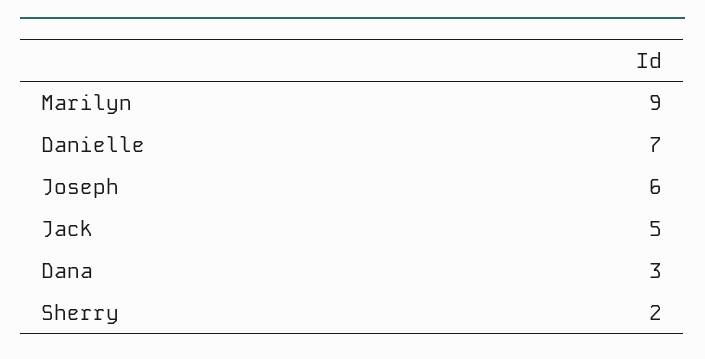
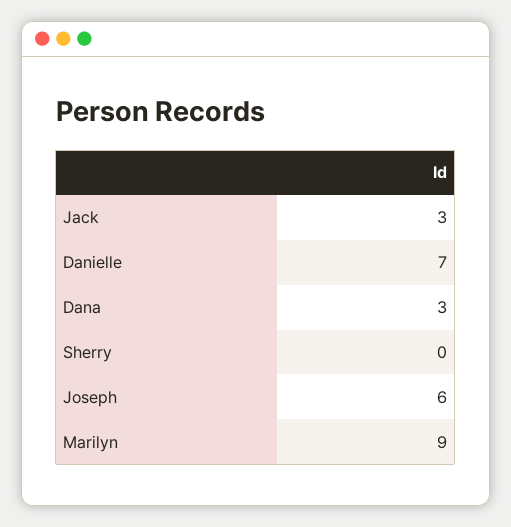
Jack: 5 -> 3
Sherry: 2 -> 0

